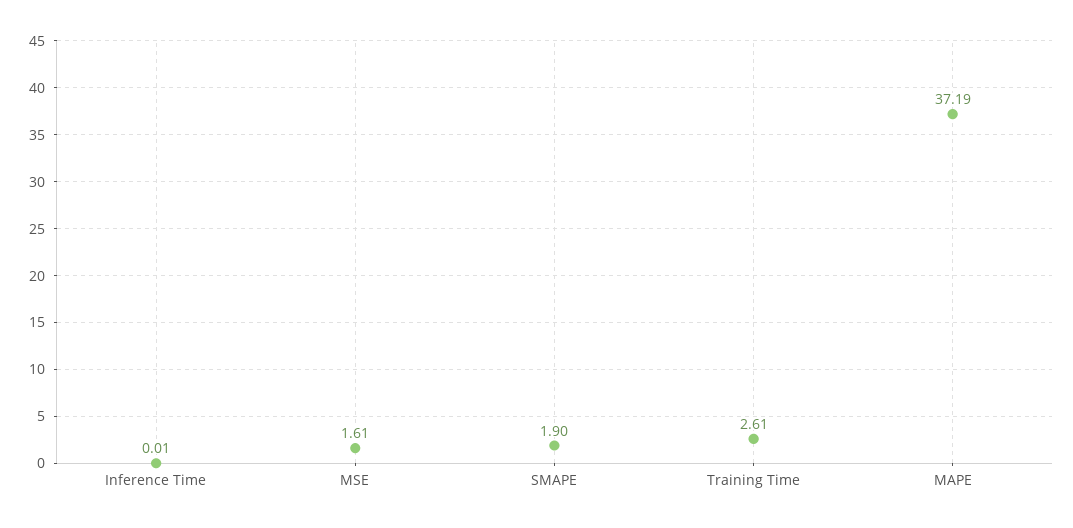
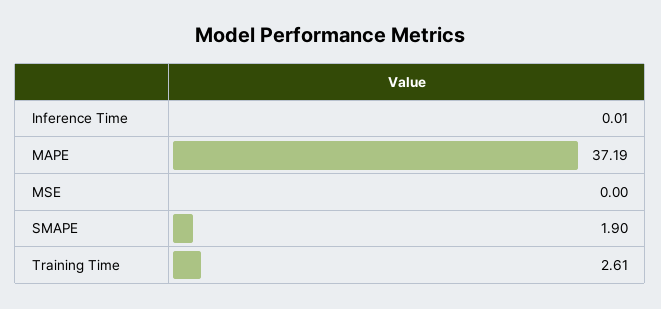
MSE: 1.61 -> 0

